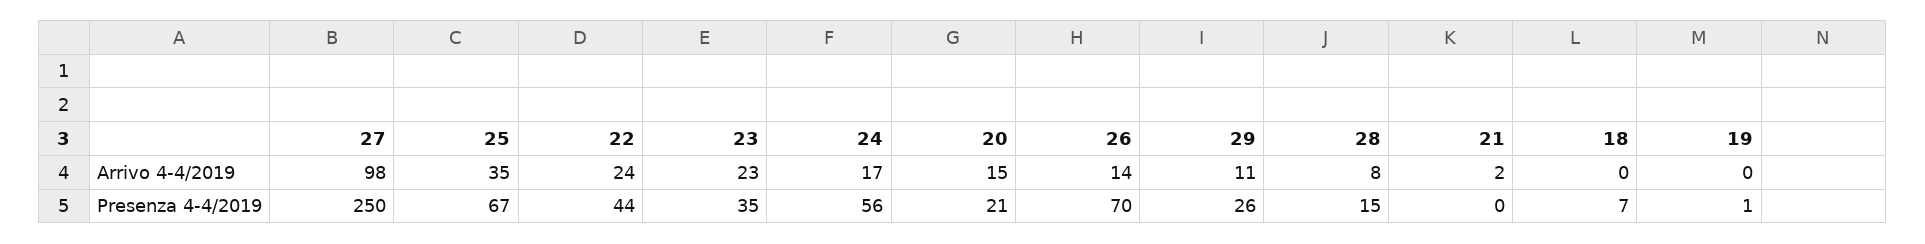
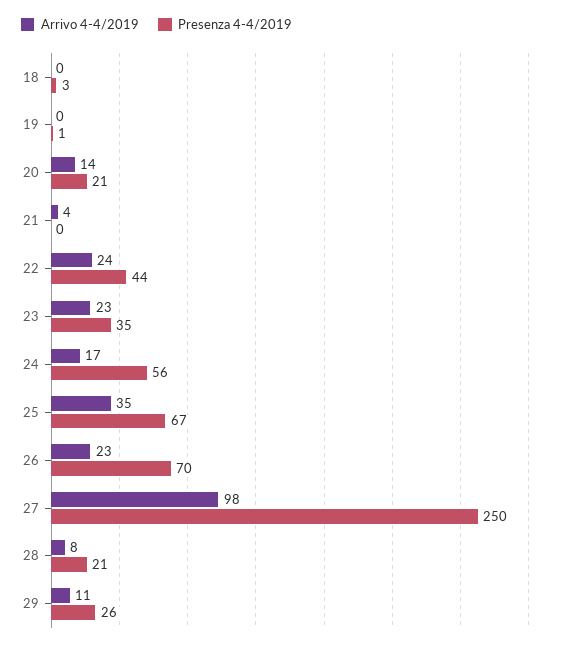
Arrivo 4-4/2019, 20: 15 -> 14
Arrivo 4-4/2019, 26: 14 -> 23
Arrivo 4-4/2019, 21: 2 -> 4
Presenza 4-4/2019, 28: 15 -> 21
Presenza 4-4/2019, 18: 7 -> 3

